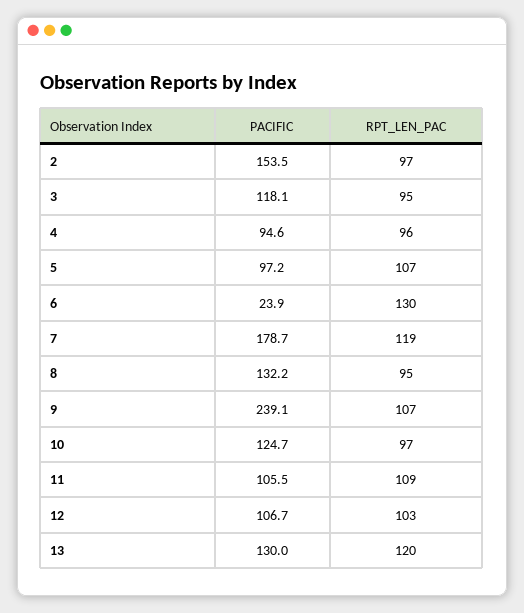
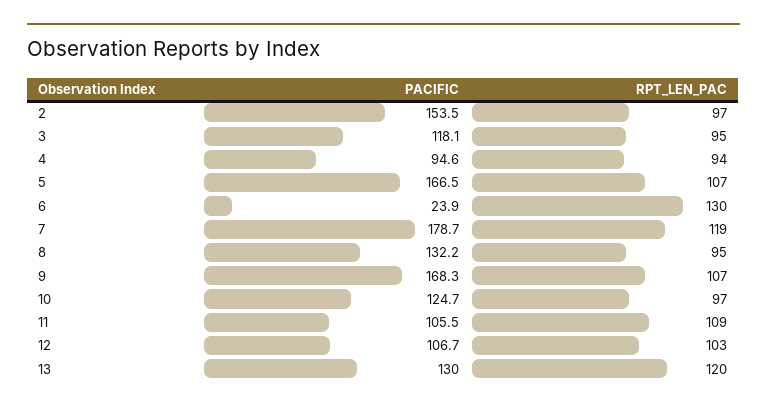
RPT_LEN_PAC, 4: 96 -> 94
PACIFIC, 5: 97.2 -> 166.5
PACIFIC, 9: 239.1 -> 168.3

